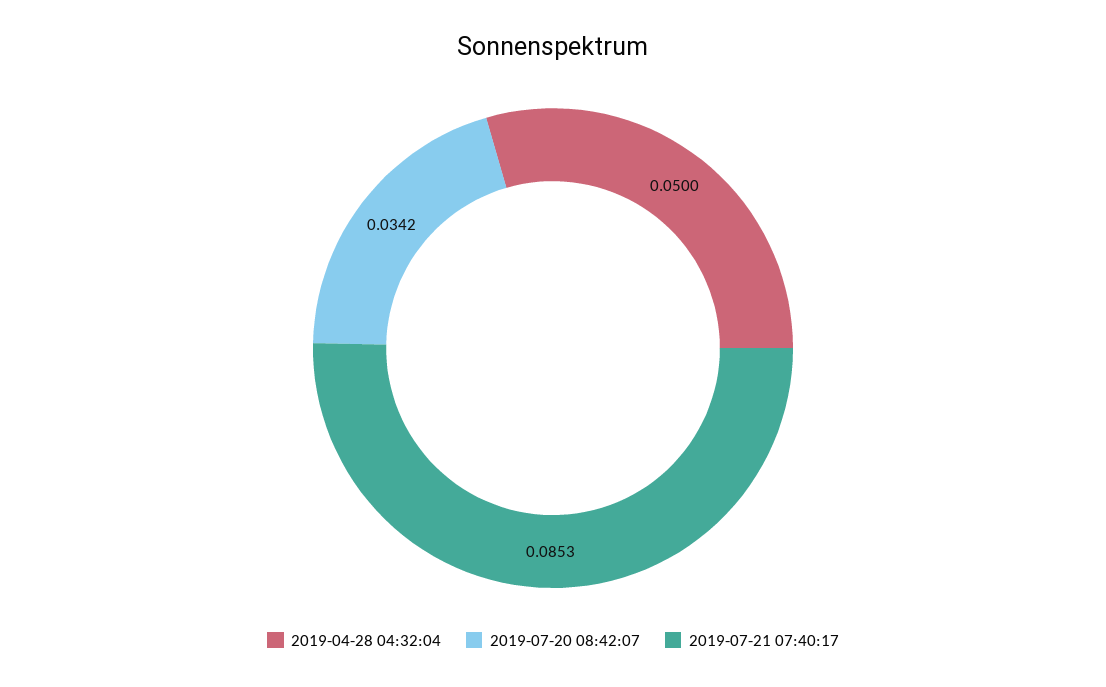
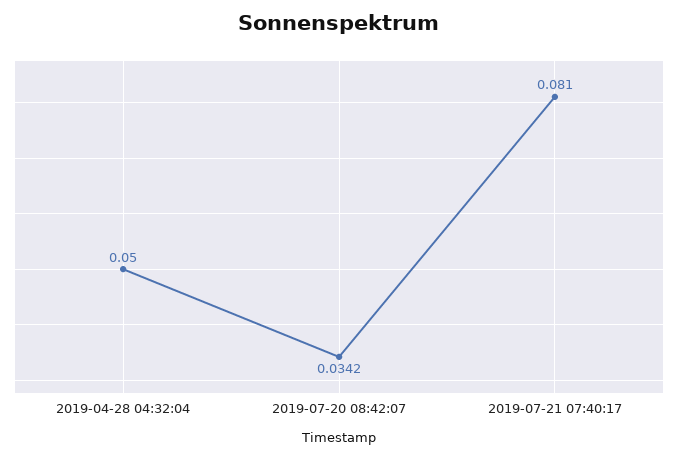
2019-07-21 07:40:17: 0.0853 -> 0.081

